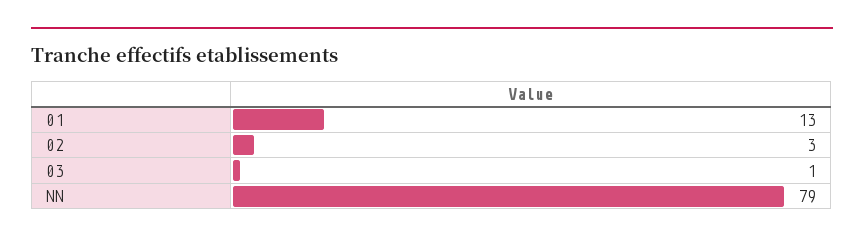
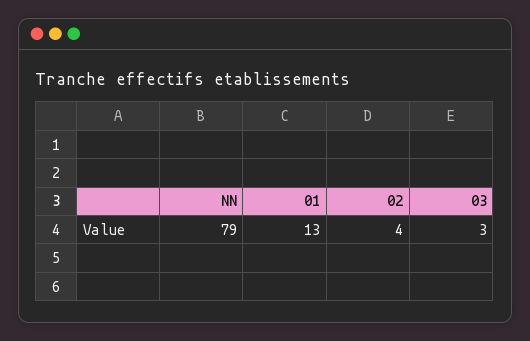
02: 3 -> 4
03: 1 -> 3

